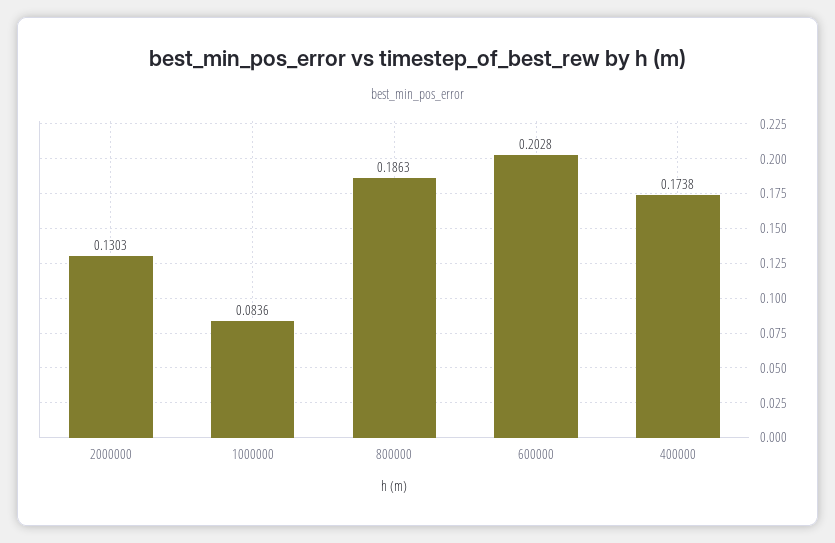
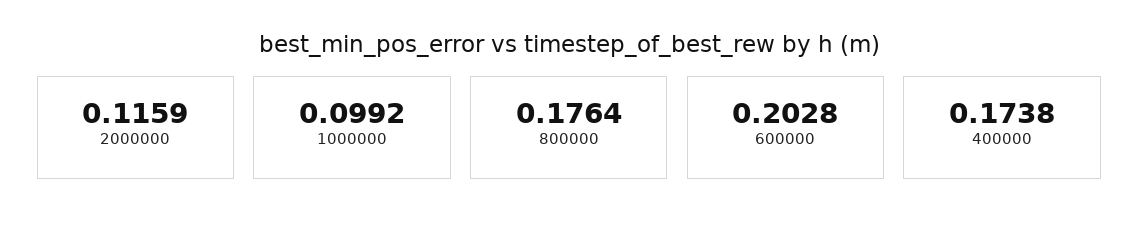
2000000: 0.1303 -> 0.1159
1000000: 0.0836 -> 0.0992
800000: 0.1863 -> 0.1764

